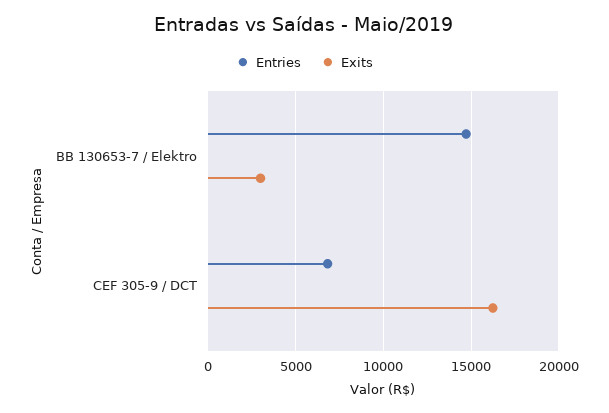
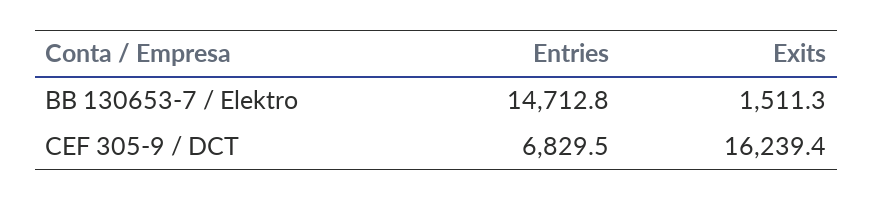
Exits, BB 130653-7 / Elektro: 3000 -> 1511.3

